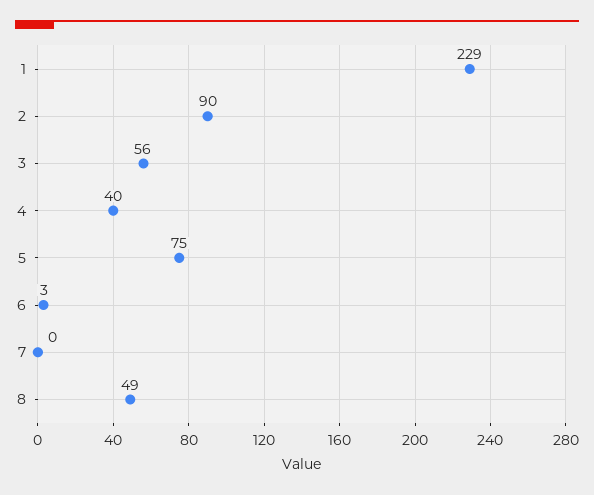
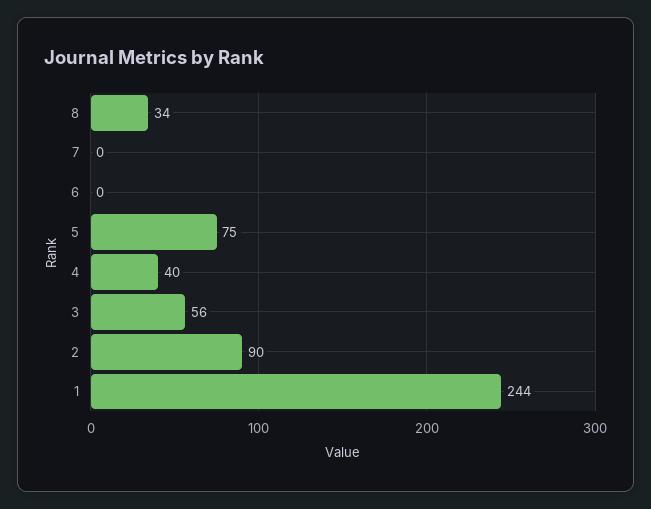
1: 229 -> 244
6: 3 -> 0
8: 49 -> 34

